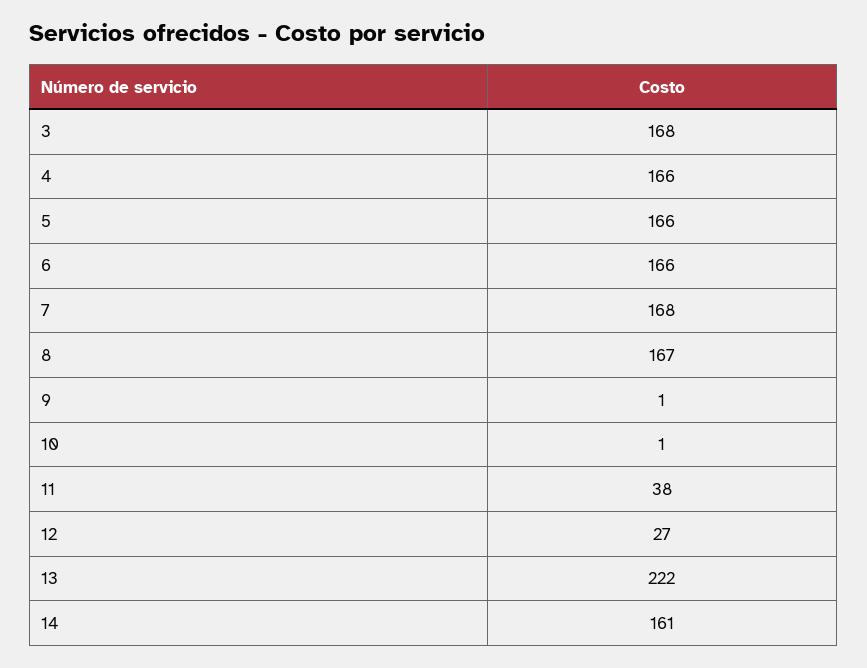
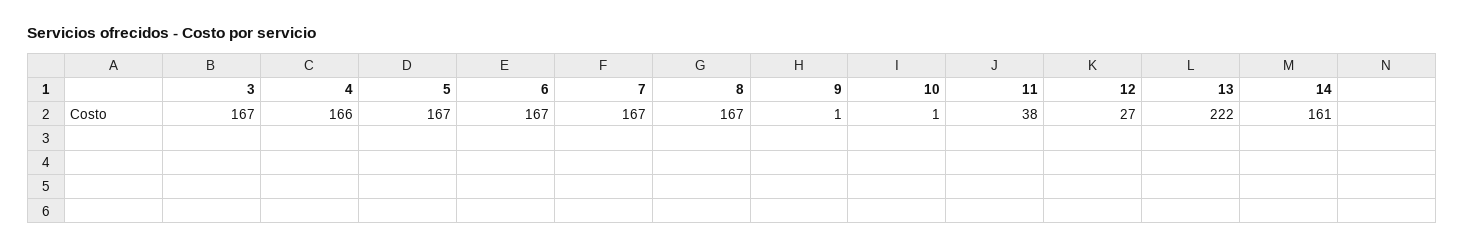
3: 168 -> 167
5: 166 -> 167
6: 166 -> 167
7: 168 -> 167

